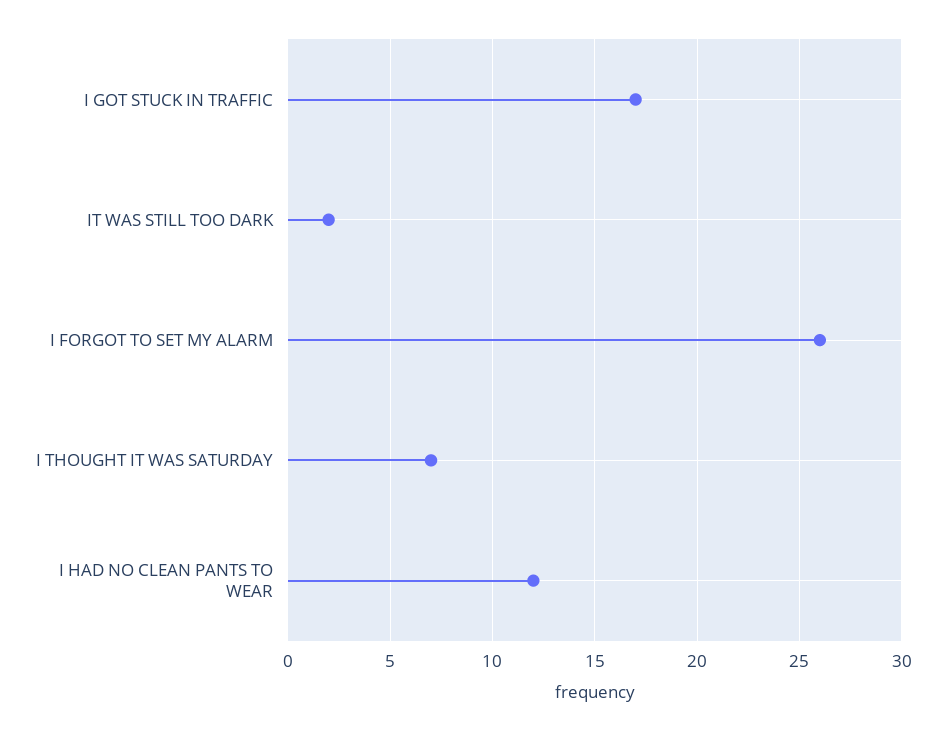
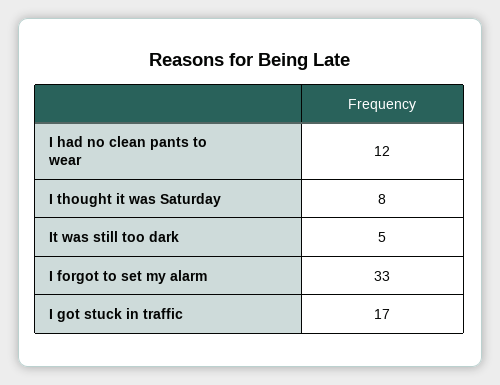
IT WAS STILL TOO DARK: 2 -> 5
I FORGOT TO SET MY ALARM: 26 -> 33
I THOUGHT IT WAS SATURDAY: 7 -> 8

